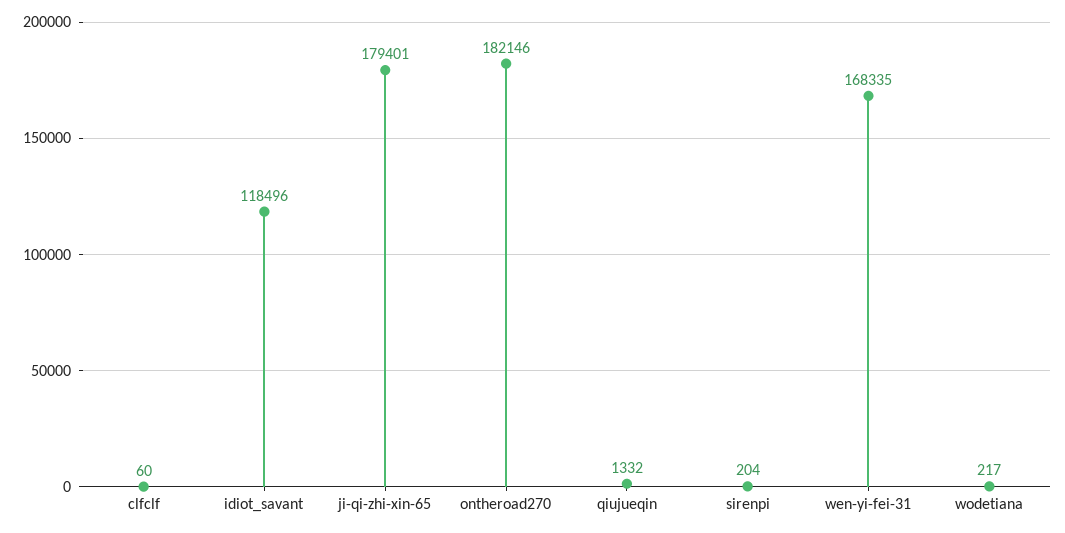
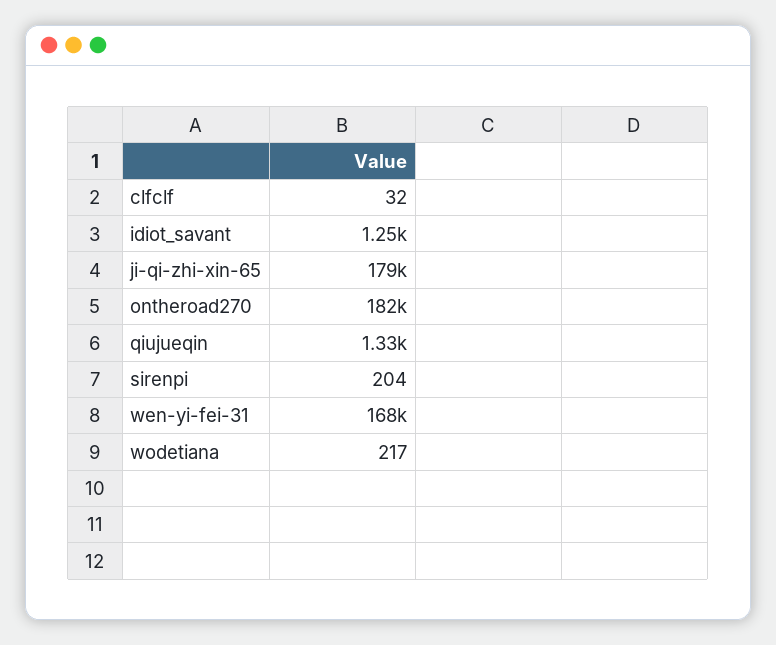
clfclf: 60 -> 32
idiot_savant: 118496 -> 1250

